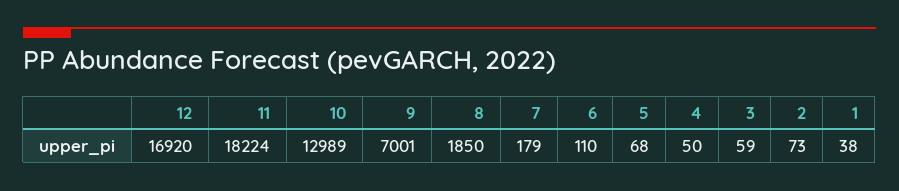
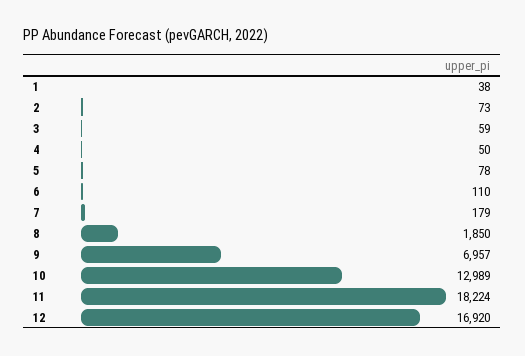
9: 7001 -> 6957
5: 68 -> 78

